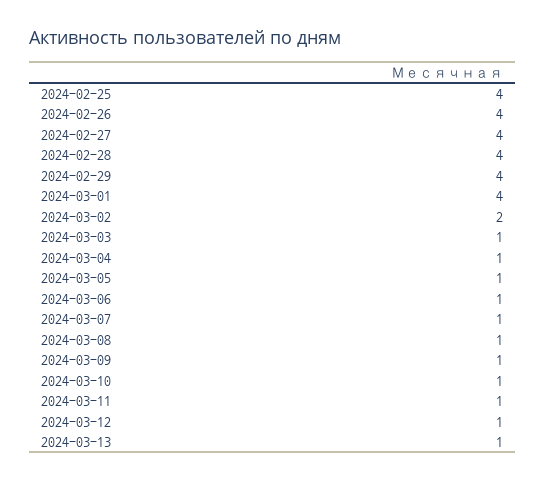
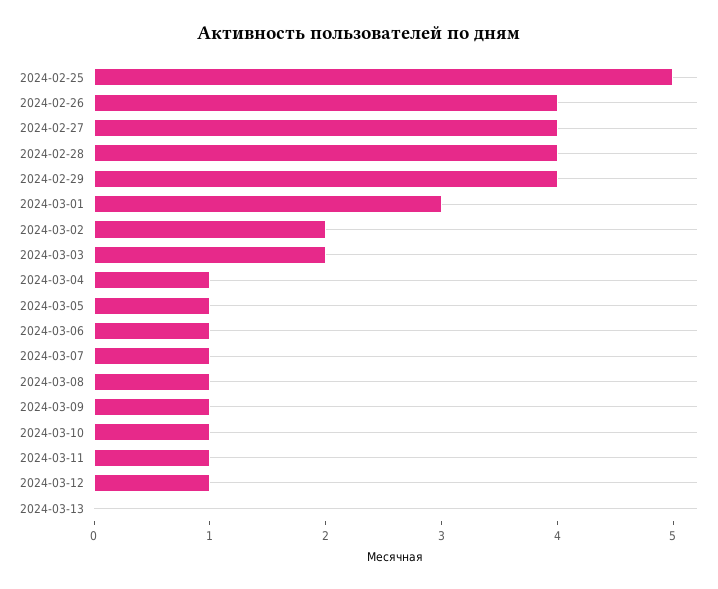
2024-02-25: 4 -> 5
2024-03-01: 4 -> 3
2024-03-03: 1 -> 2
2024-03-13: 1 -> 0

